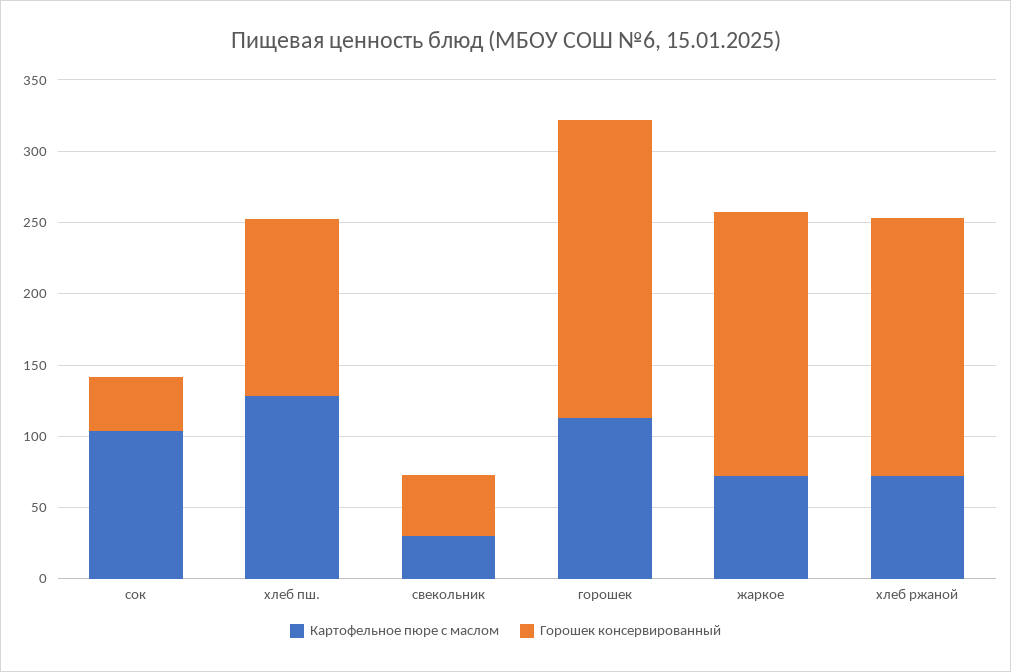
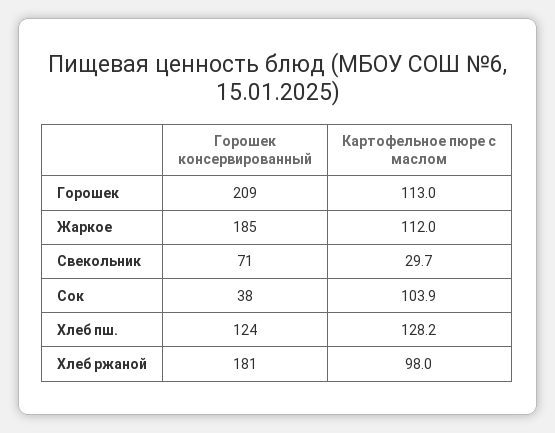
Горошек консервированный, свекольник: 40 -> 71
Картофельное пюре с маслом, жаркое: 70 -> 112
Картофельное пюре с маслом, хлеб ржаной: 70 -> 98

